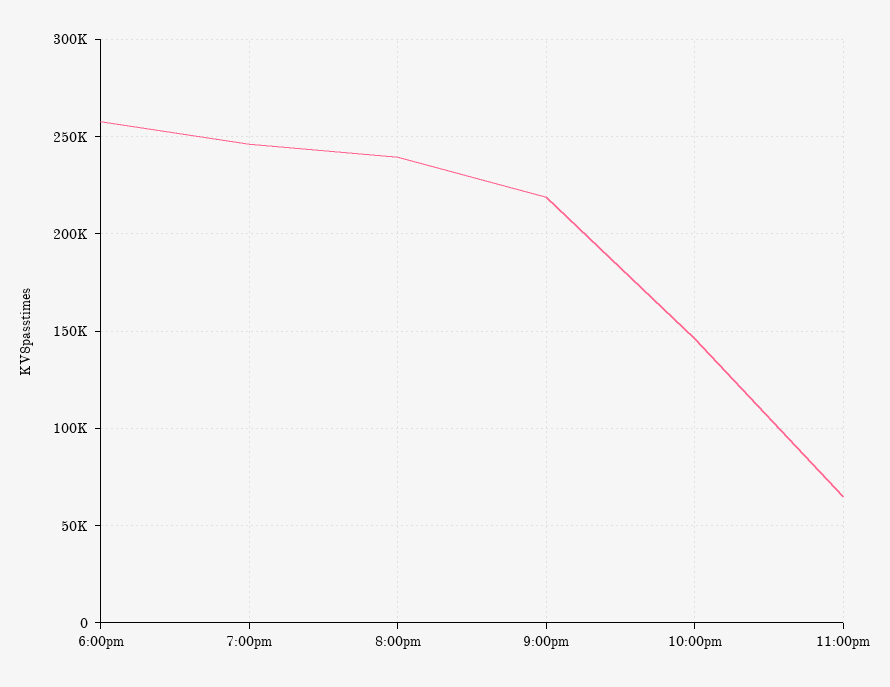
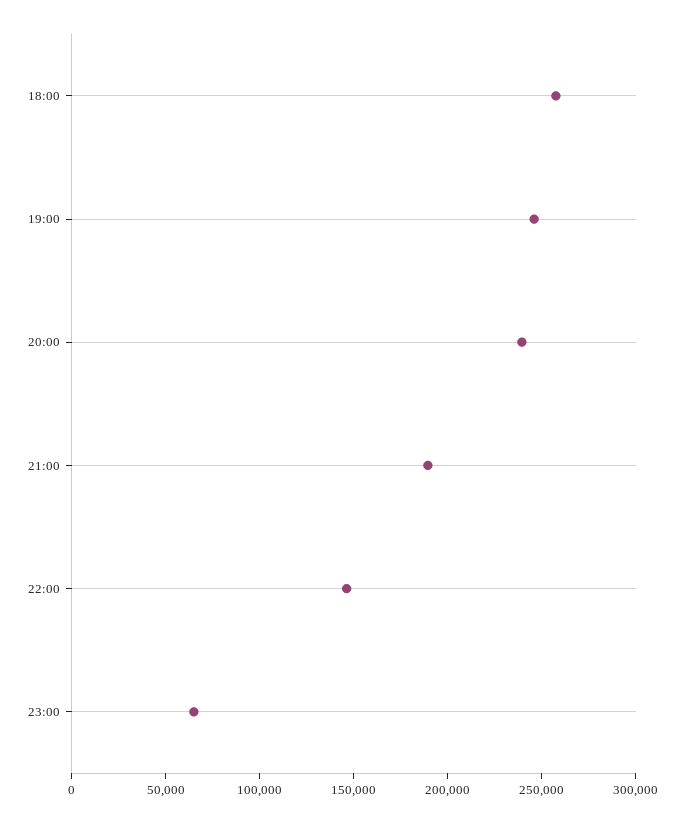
9:00pm: 220000 -> 190000

